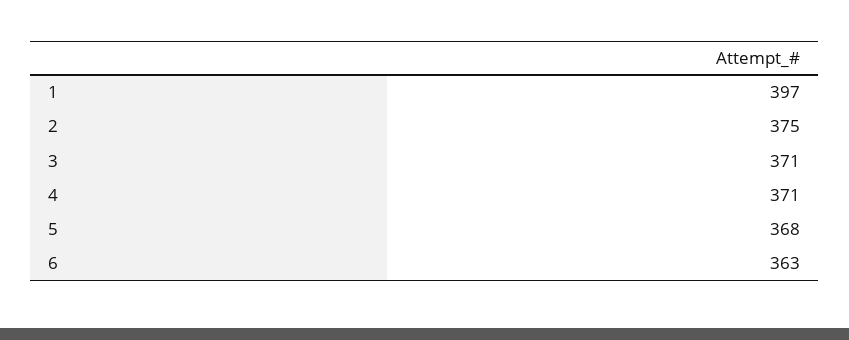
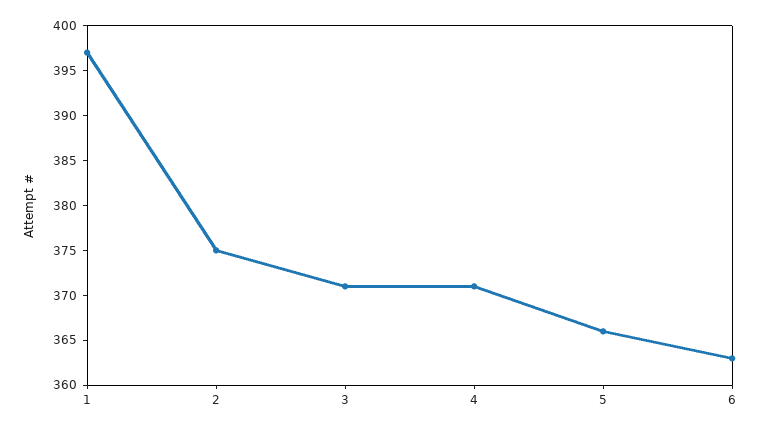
5: 368 -> 366

